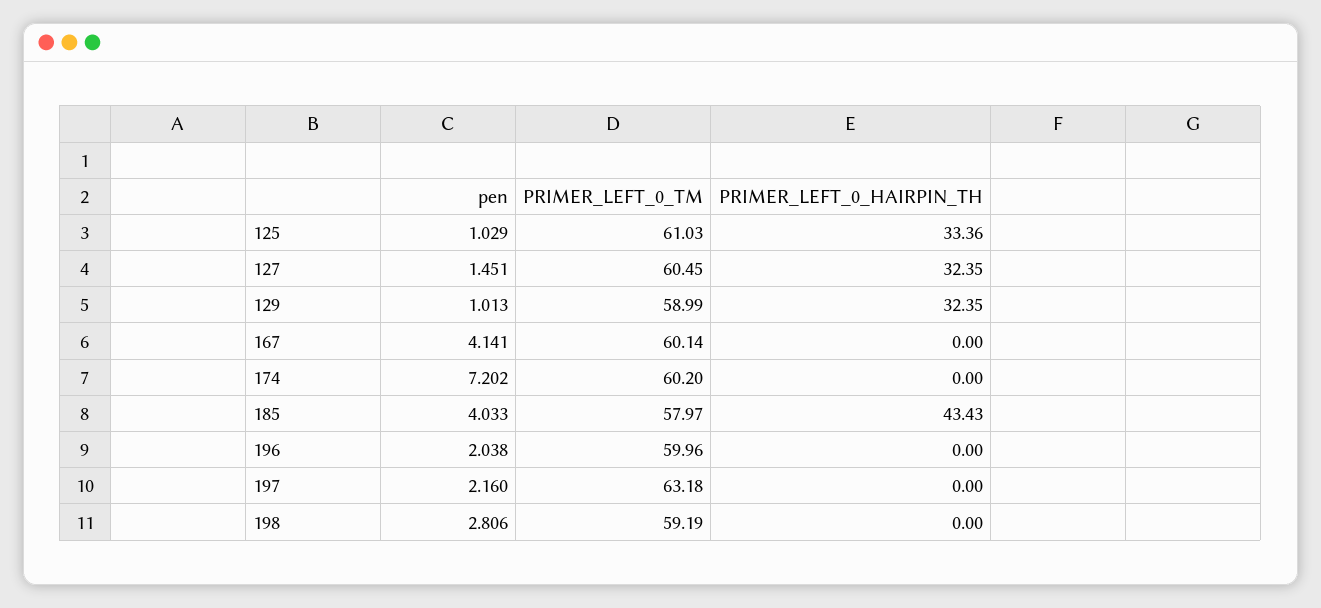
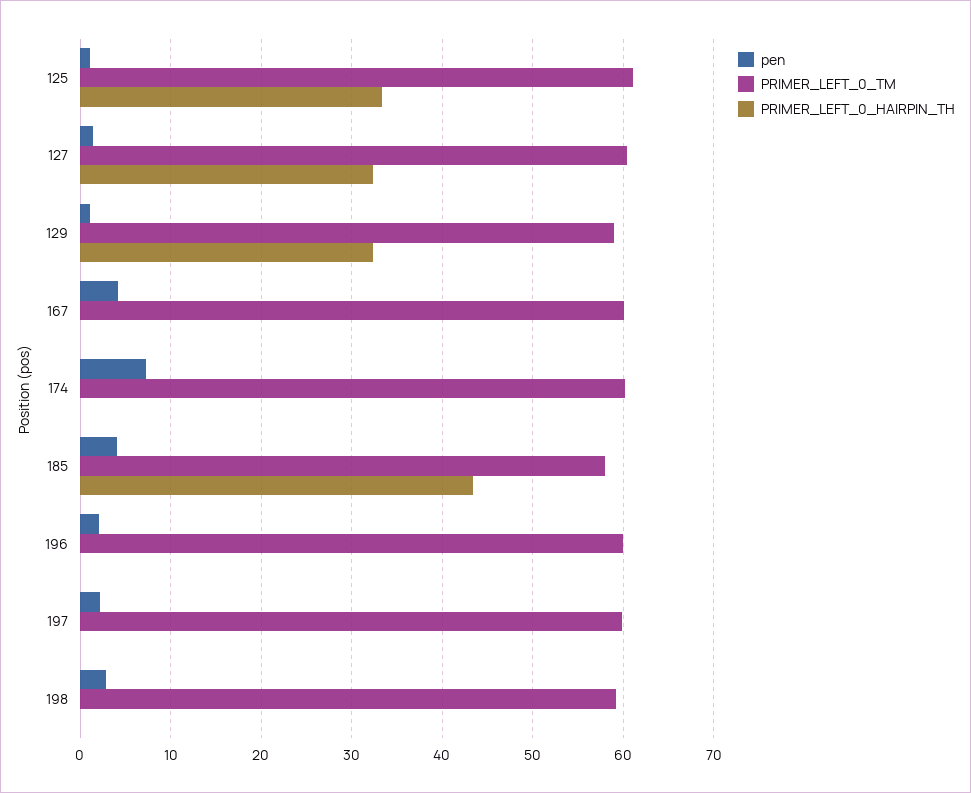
PRIMER_LEFT_0_TM, 197: 63.18 -> 60

